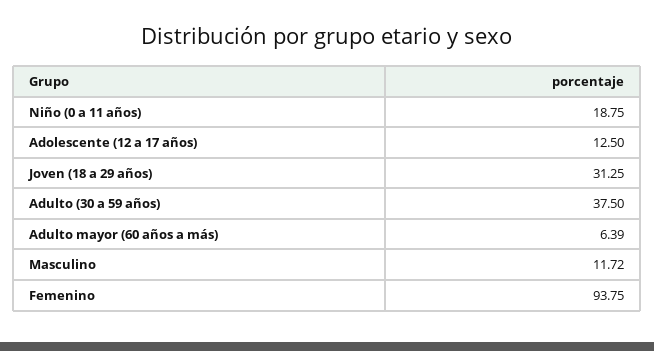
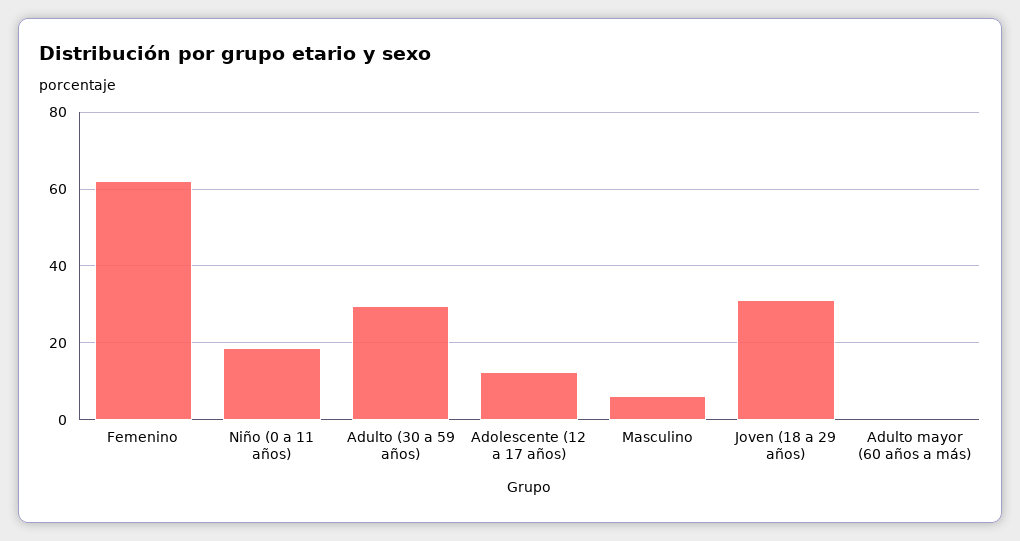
Adulto (30 a 59 años): 37.5 -> 30
Adulto mayor (60 años a más): 6.39 -> 0
Masculino: 11.72 -> 6
Femenino: 93.75 -> 62

